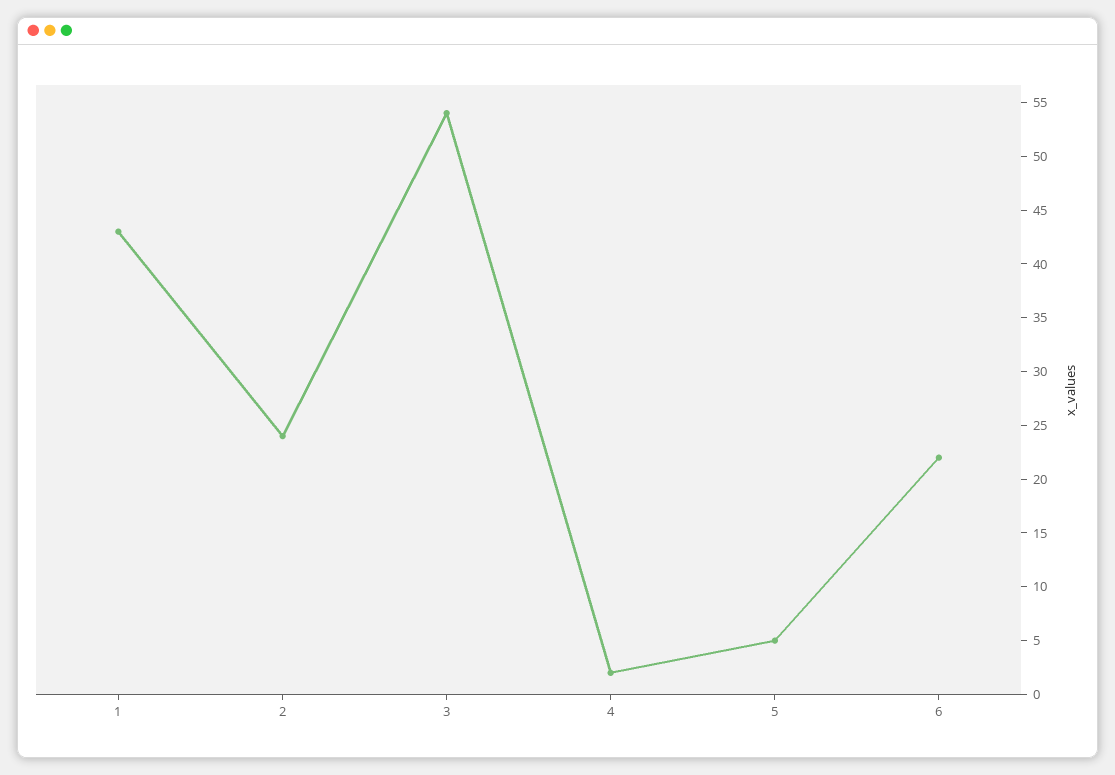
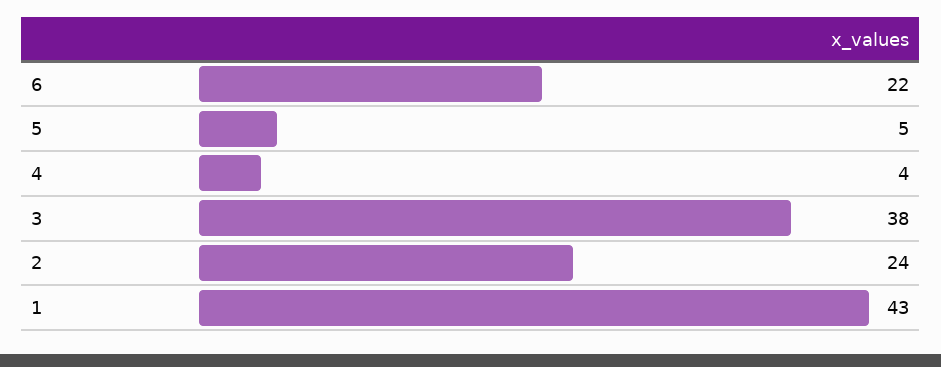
3: 54 -> 38
4: 2 -> 4

